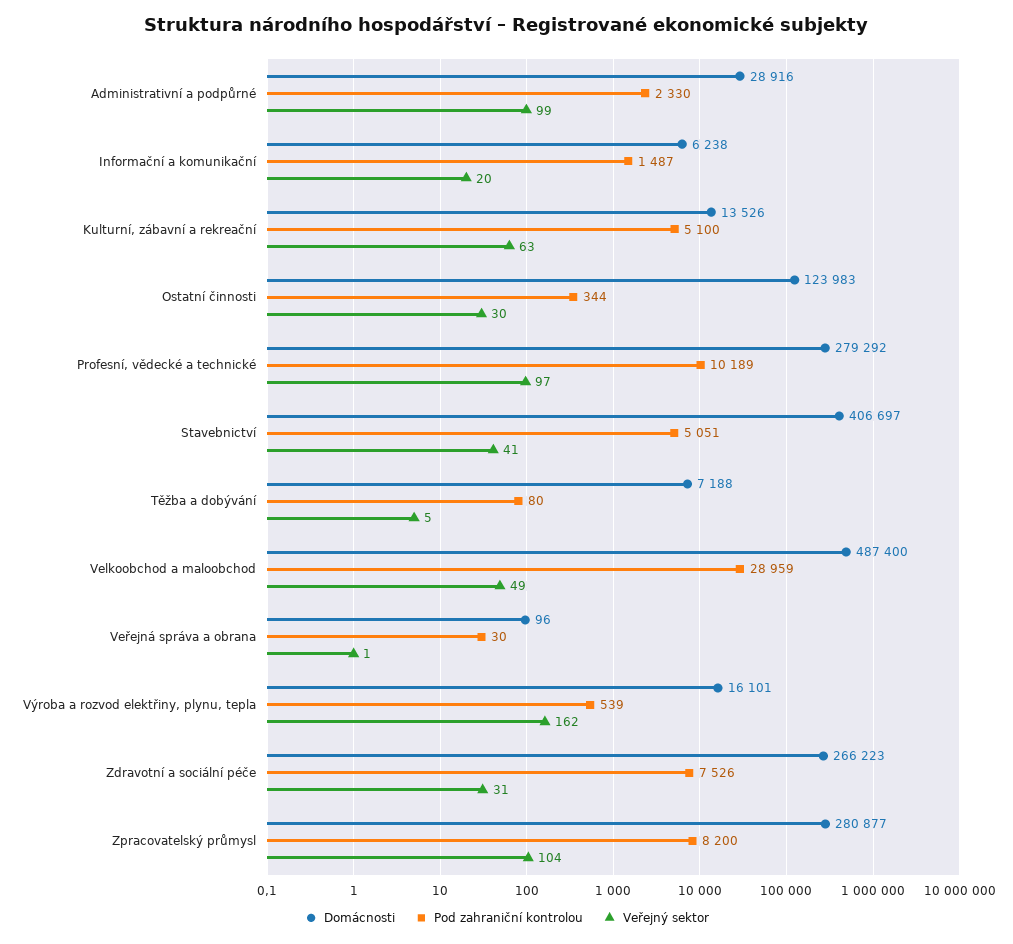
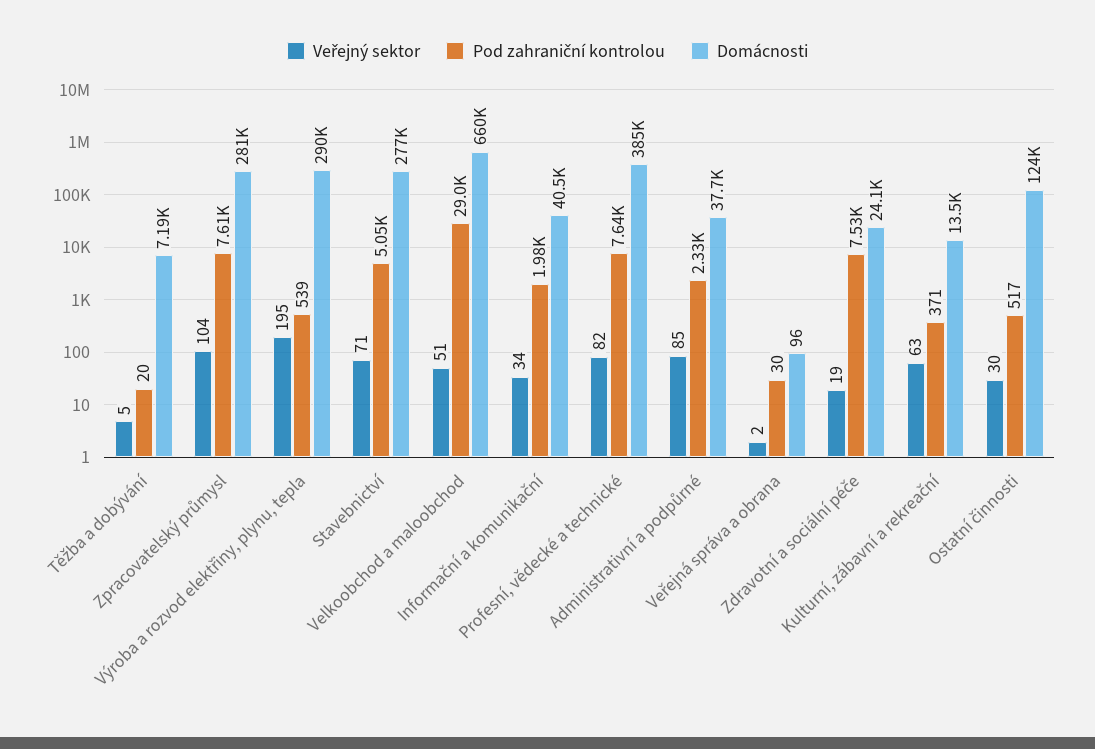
Domácnosti, Administrativní a podpůrné: 28916 -> 37700
Veřejný sektor, Administrativní a podpůrné: 99 -> 85
Domácnosti, Informační a komunikační: 6238 -> 40500
Pod zahraniční kontrolou, Informační a komunikační: 1487 -> 1980
Veřejný sektor, Informační a komunikační: 20 -> 34
Pod zahraniční kontrolou, Kulturní, zábavní a rekreační: 5100 -> 371
Pod zahraniční kontrolou, Ostatní činnosti: 344 -> 517
Domácnosti, Profesní, vědecké a technické: 279292 -> 385000
Pod zahraniční kontrolou, Profesní, vědecké a technické: 10189 -> 7640
Veřejný sektor, Profesní, vědecké a technické: 97 -> 82
Domácnosti, Stavebnictví: 406697 -> 277000
Veřejný sektor, Stavebnictví: 41 -> 71
Pod zahraniční kontrolou, Těžba a dobývání: 80 -> 20
Domácnosti, Velkoobchod a maloobchod: 487400 -> 660000
Veřejný sektor, Velkoobchod a maloobchod: 49 -> 51
Veřejný sektor, Veřejná správa a obrana: 1 -> 2
Domácnosti, Výroba a rozvod elektřiny, plynu, tepla: 16101 -> 290000
Veřejný sektor, Výroba a rozvod elektřiny, plynu, tepla: 162 -> 195
Domácnosti, Zdravotní a sociální péče: 266223 -> 24100
Veřejný sektor, Zdravotní a sociální péče: 31 -> 19
Pod zahraniční kontrolou, Zpracovatelský průmysl: 8200 -> 7610

